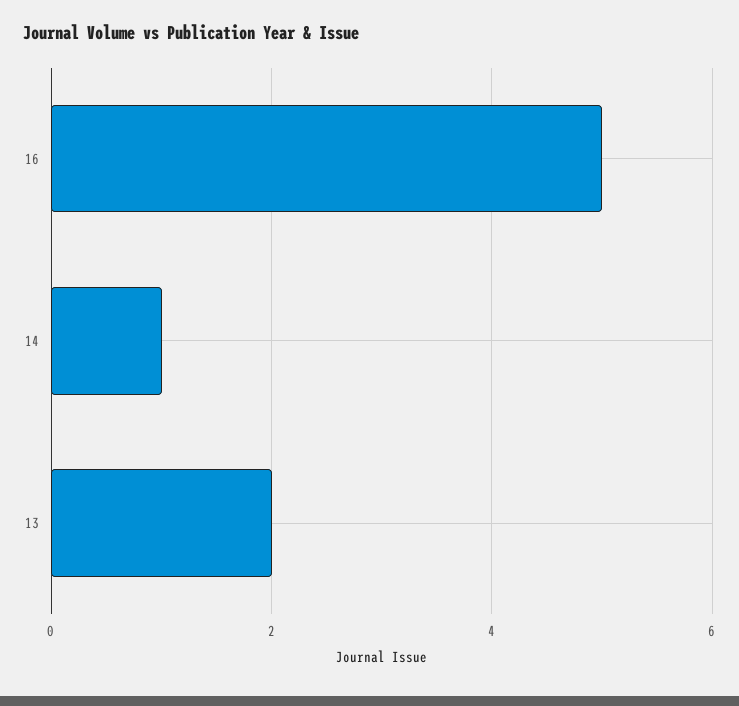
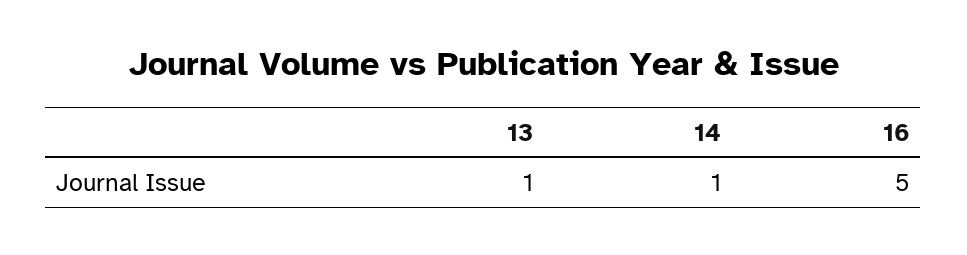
13: 2 -> 1

